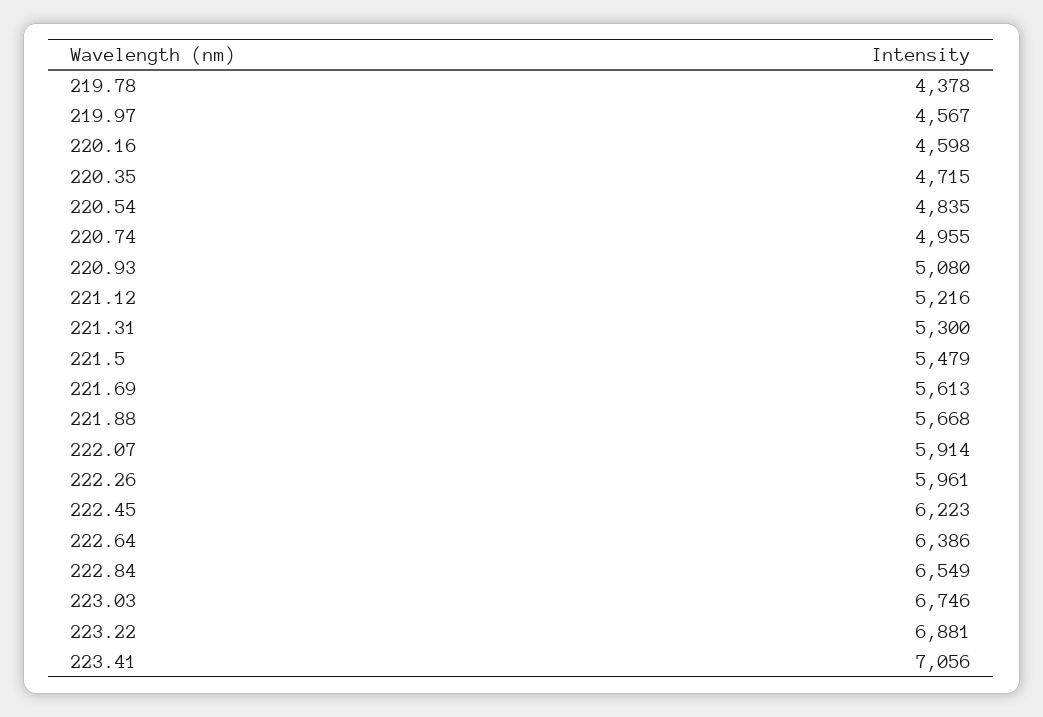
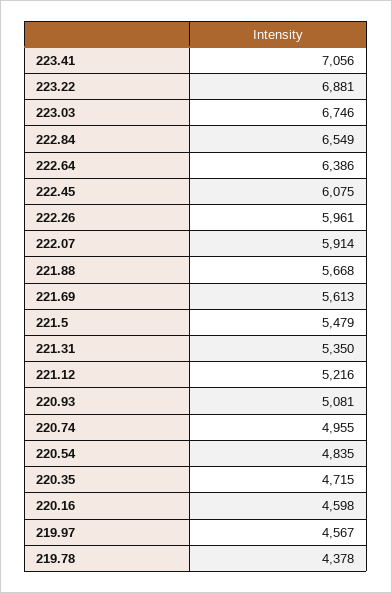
220.93: 5080 -> 5081
221.31: 5300 -> 5350
222.45: 6223 -> 6075

